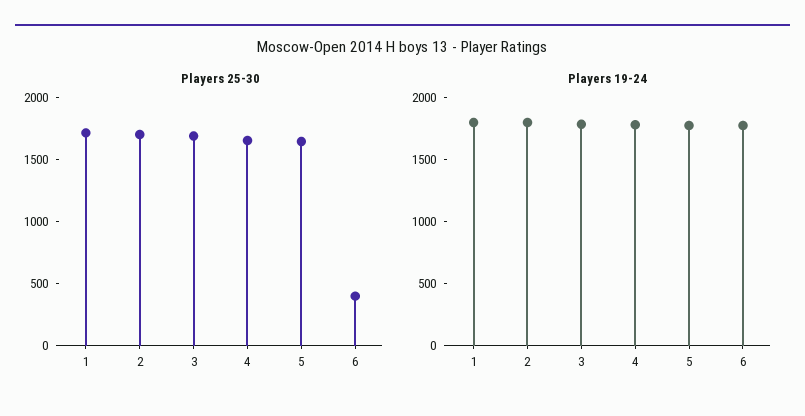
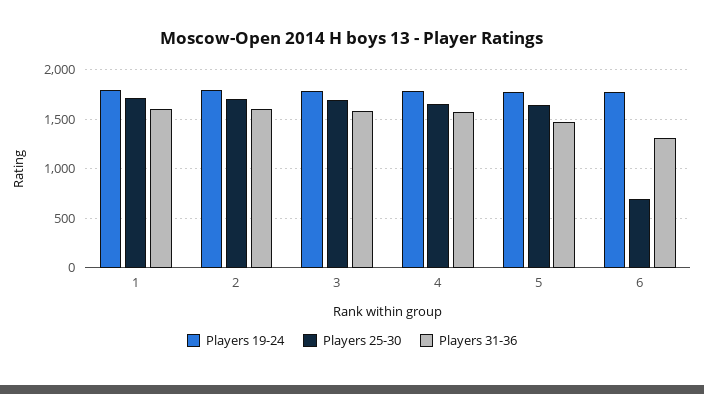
Players 25-30, 6: 400 -> 700
Players 31-36, 1: none -> 1600
Players 31-36, 2: none -> 1600
Players 31-36, 3: none -> 1600
Players 31-36, 4: none -> 1600
Players 31-36, 5: none -> 1500
Players 31-36, 6: none -> 1300

